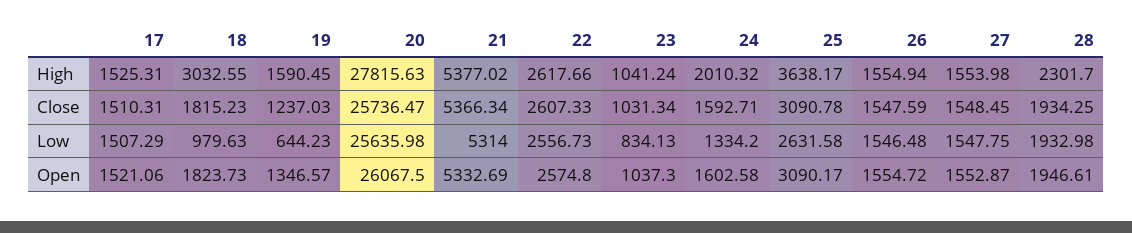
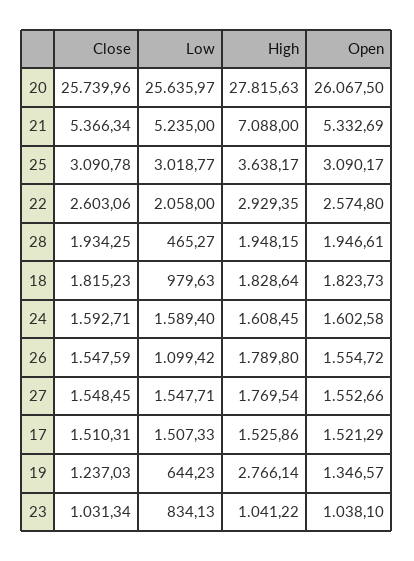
17, High: 1525.31 -> 1525.86
18, High: 3032.55 -> 1828.64
19, High: 1590.45 -> 2766.14
21, High: 5377.02 -> 7088
22, High: 2617.66 -> 2929.35
23, High: 1041.24 -> 1041.22
24, High: 2010.32 -> 1608.45
26, High: 1554.94 -> 1789.8
27, High: 1553.98 -> 1769.54
28, High: 2301.7 -> 1948.15
20, Close: 25736.47 -> 25739.96
22, Close: 2607.33 -> 2603.06
17, Low: 1507.29 -> 1507.33
20, Low: 25635.98 -> 25635.97
21, Low: 5314 -> 5235
22, Low: 2556.73 -> 2058
24, Low: 1334.2 -> 1589.4
25, Low: 2631.58 -> 3018.77
26, Low: 1546.48 -> 1099.42
27, Low: 1547.75 -> 1547.71
28, Low: 1932.98 -> 465.27
17, Open: 1521.06 -> 1521.29
23, Open: 1037.3 -> 1038.1
27, Open: 1552.87 -> 1552.66

